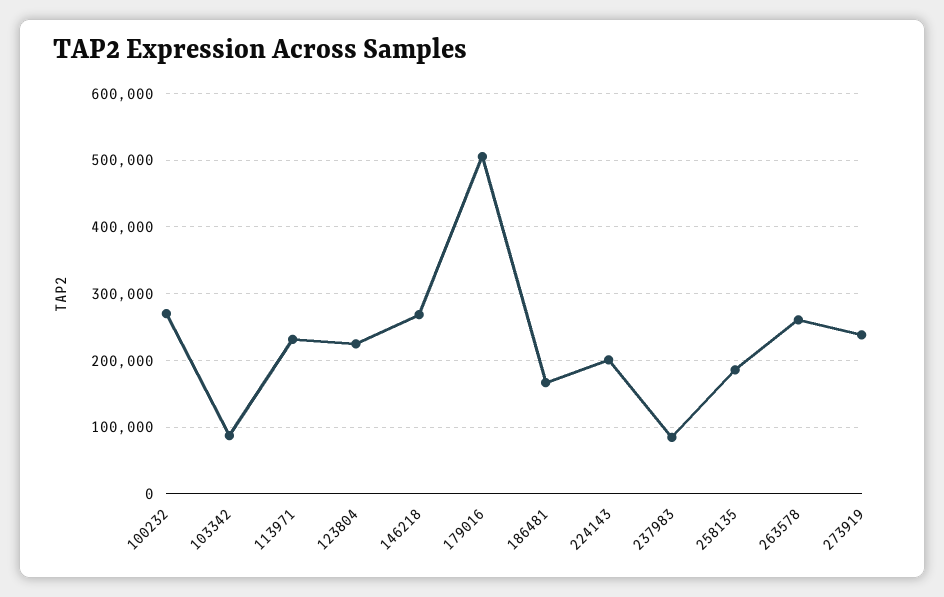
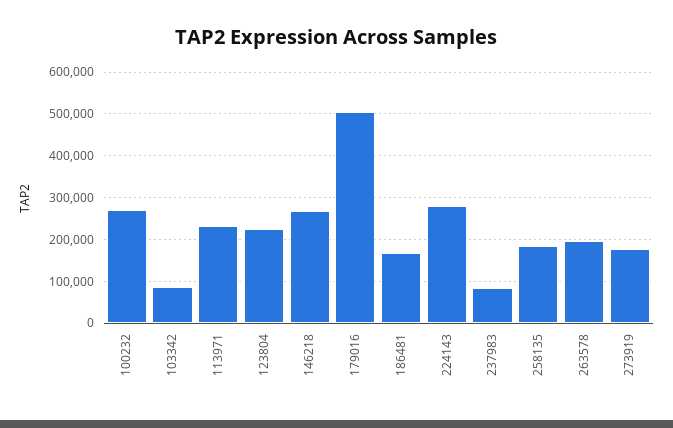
224143: 200000 -> 280000
263578: 260000 -> 200000
273919: 240000 -> 180000

